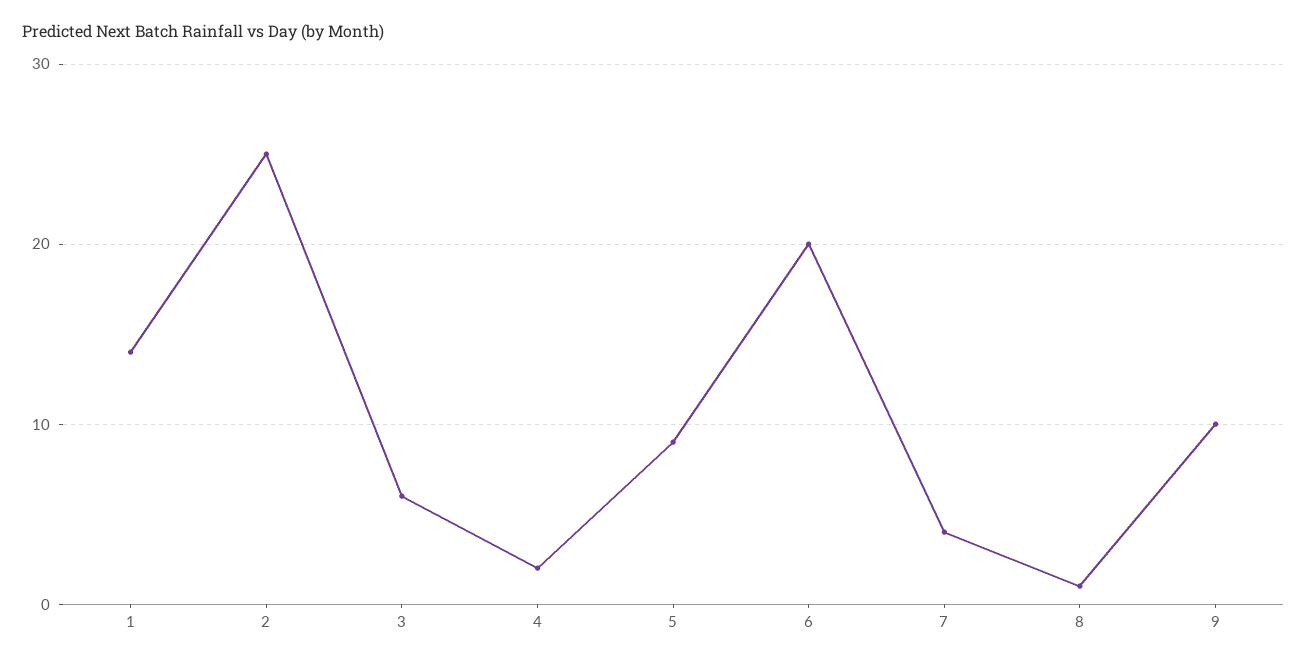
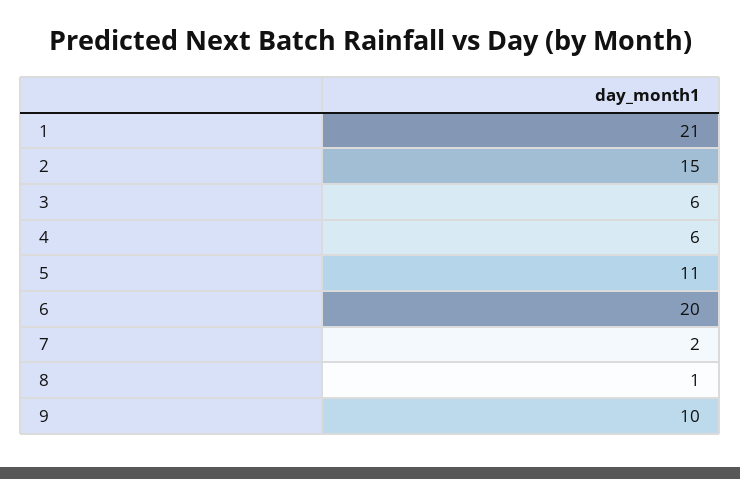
1: 14 -> 21
2: 25 -> 15
4: 2 -> 6
5: 9 -> 11
7: 4 -> 2

